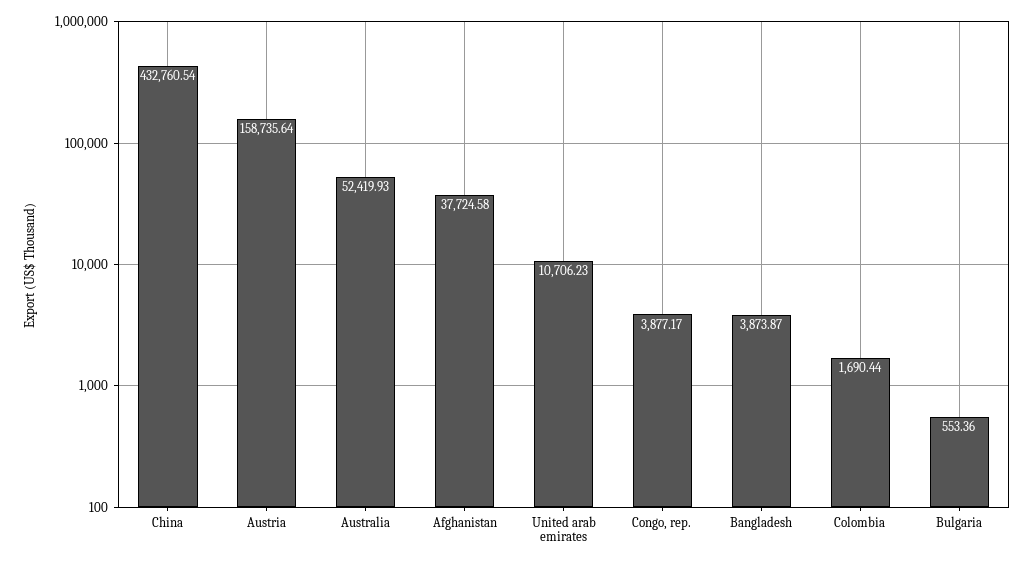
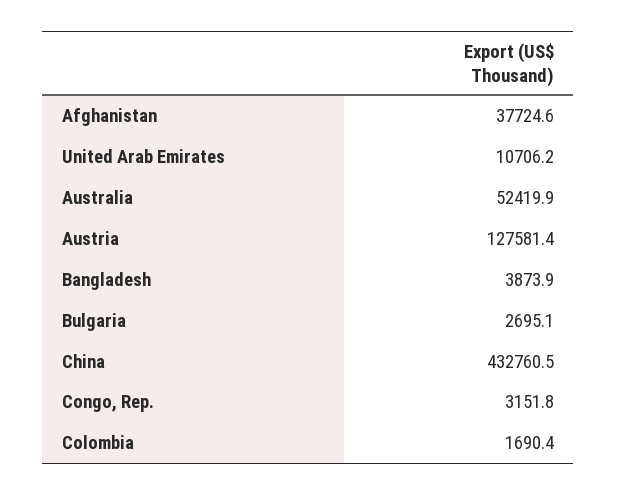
Austria: 158735.64 -> 127581.4
Congo, rep.: 3877.17 -> 3151.8
Bulgaria: 553.36 -> 2695.1

